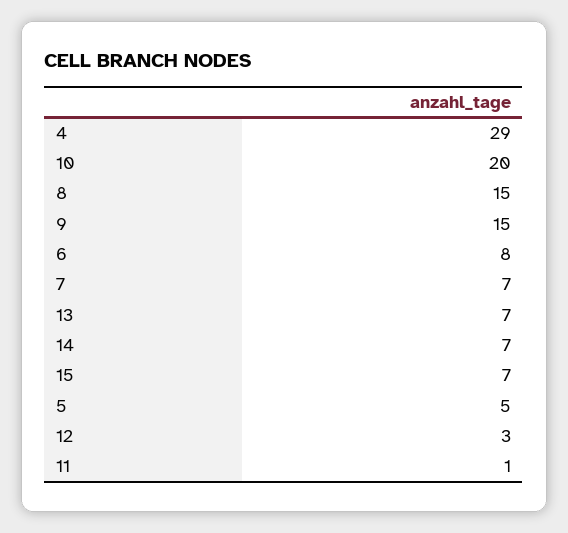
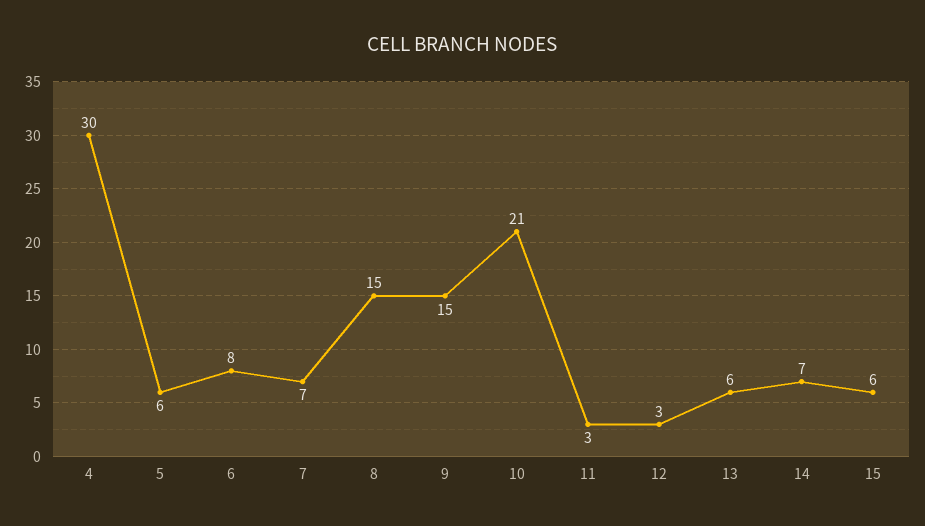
4: 29 -> 30
10: 20 -> 21
13: 7 -> 6
15: 7 -> 6
5: 5 -> 6
11: 1 -> 3

